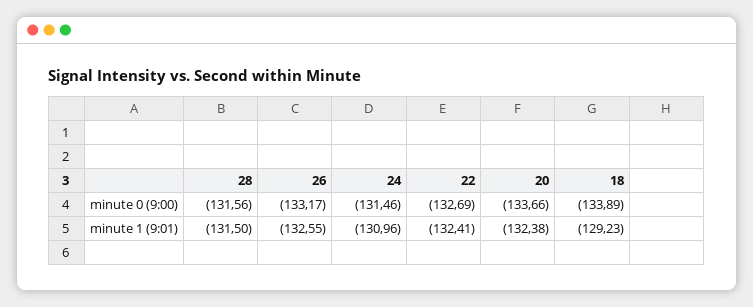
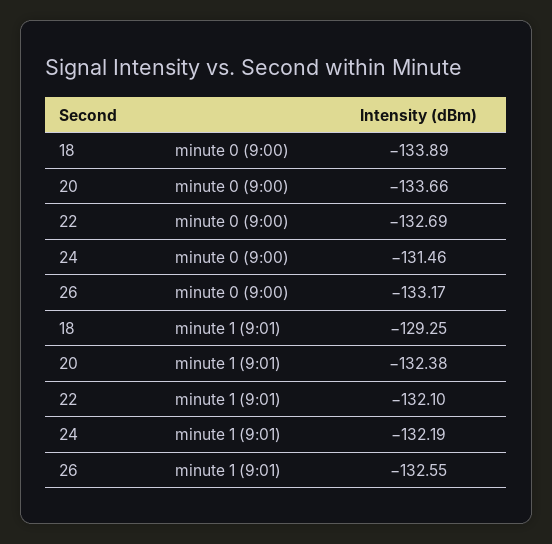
28, minute 0 (9:00): -131.56 -> none
28, minute 1 (9:01): -131.5 -> none
24, minute 1 (9:01): -130.96 -> -132.19
22, minute 1 (9:01): -132.41 -> -132.1
18, minute 1 (9:01): -129.23 -> -129.25

